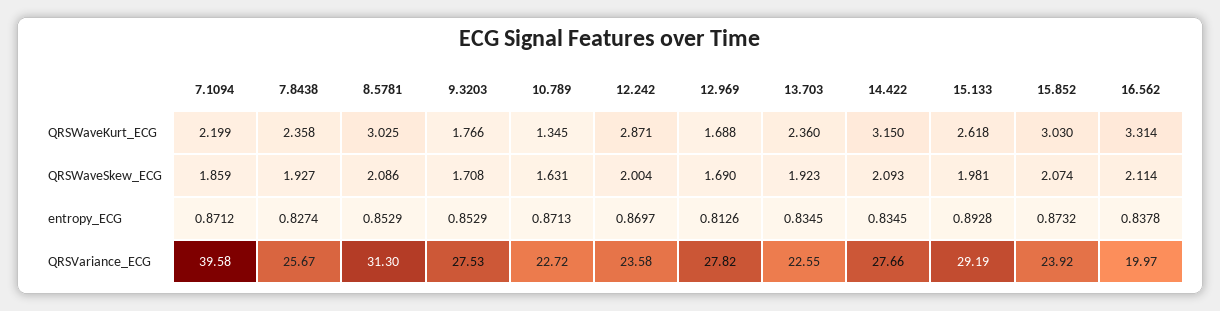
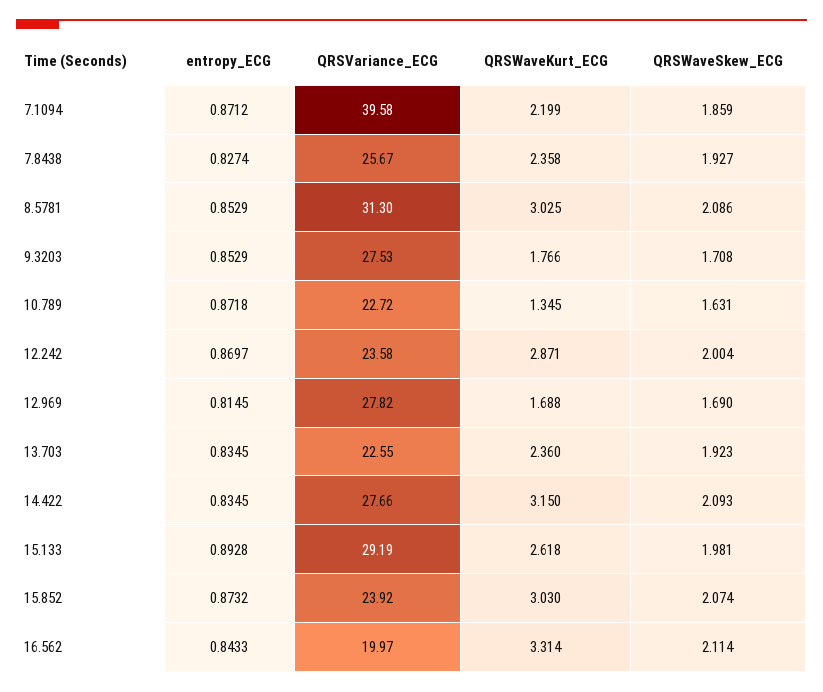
10.789, entropy_ECG: 0.8713 -> 0.8718
12.969, entropy_ECG: 0.8126 -> 0.8145
16.562, entropy_ECG: 0.8378 -> 0.8433

